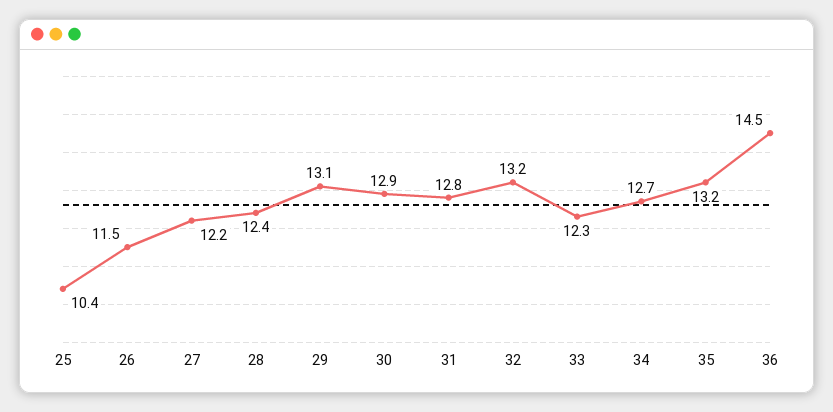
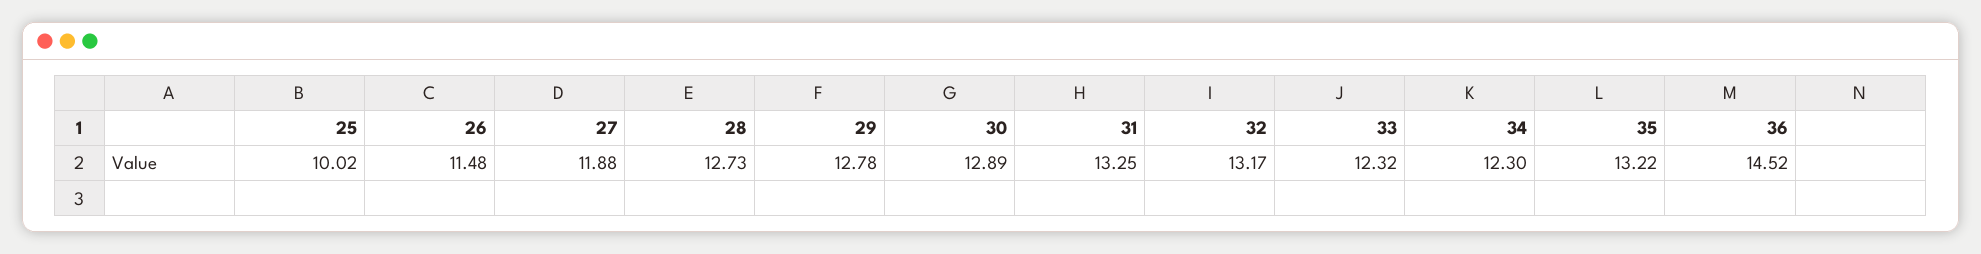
25: 10.4 -> 10.02
27: 12.2 -> 11.88
28: 12.4 -> 12.73
29: 13.1 -> 12.78
31: 12.8 -> 13.25
34: 12.7 -> 12.3

